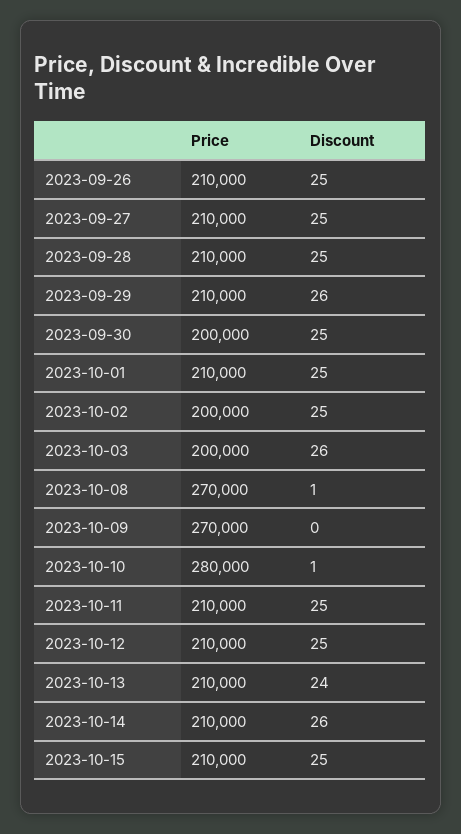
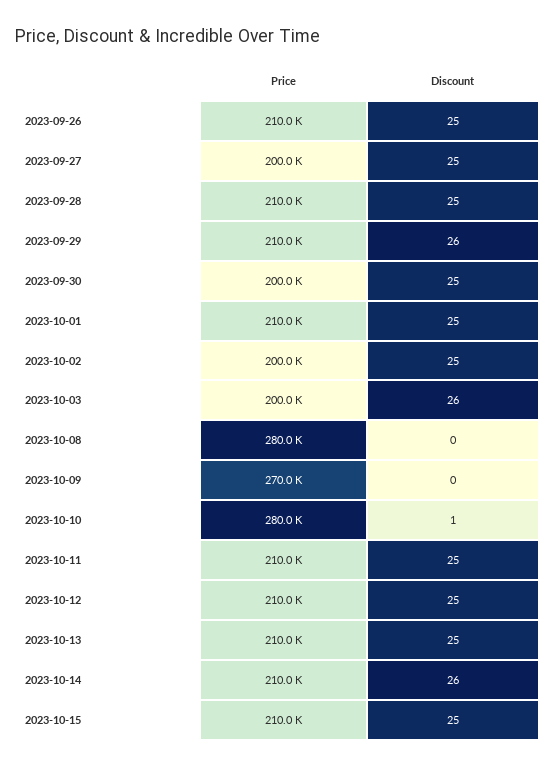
Price, 2023-09-27: 210000 -> 200000
Price, 2023-10-08: 270000 -> 280000
Discount, 2023-10-08: 1 -> 0
Discount, 2023-10-13: 24 -> 25

